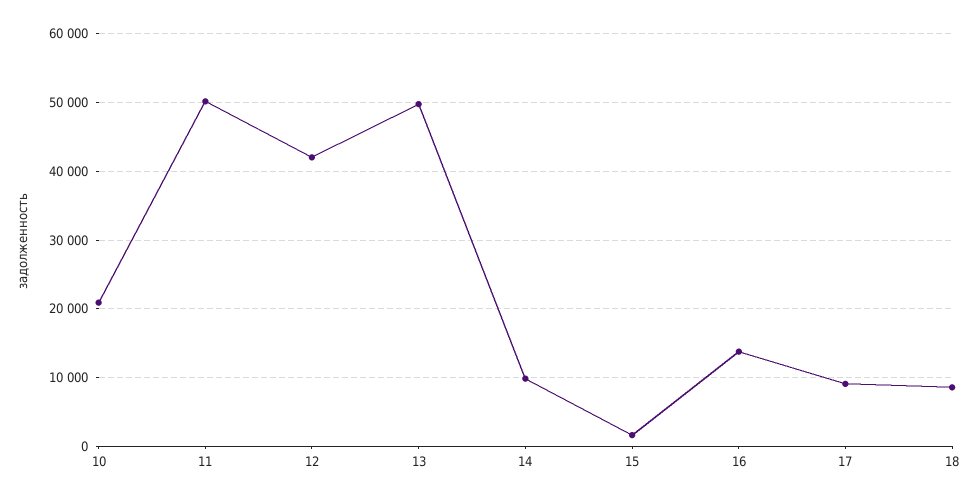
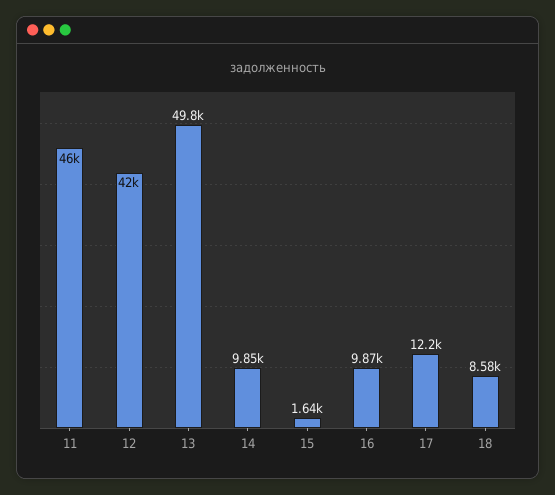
10: 21000 -> none
11: 50000 -> 46000
16: 14000 -> 9870
17: 9000 -> 12200

